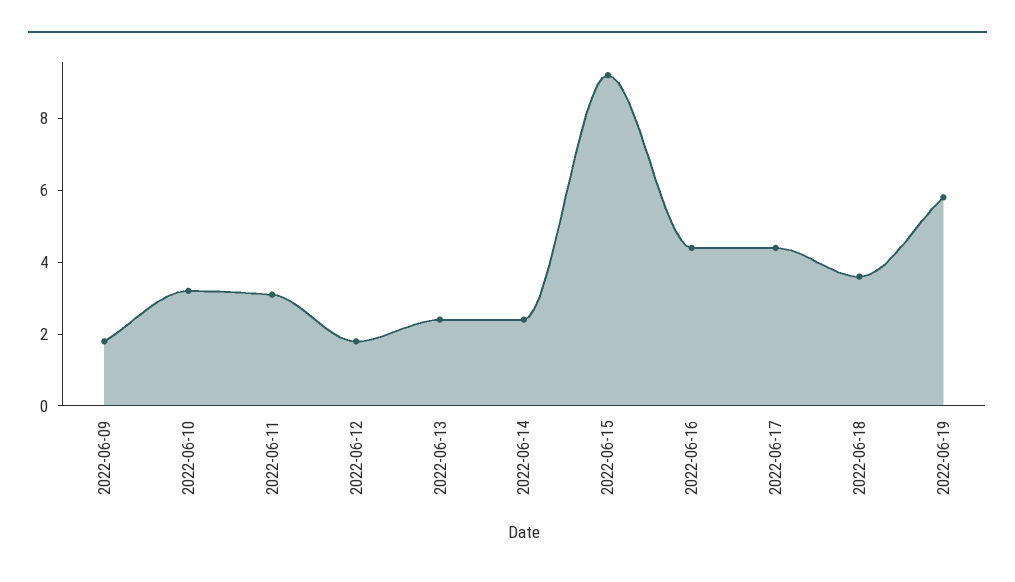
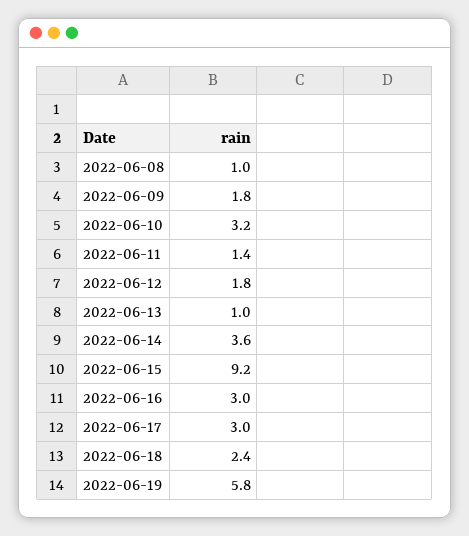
2022-06-11: 3 -> 1.4
2022-06-13: 2.5 -> 1
2022-06-14: 2.5 -> 3.6
2022-06-16: 4.5 -> 3
2022-06-17: 4.5 -> 3
2022-06-18: 3.5 -> 2.4
2022-06-08: none -> 1

